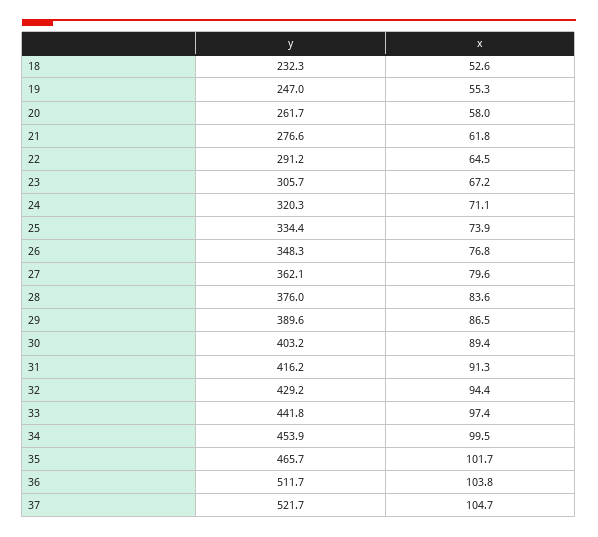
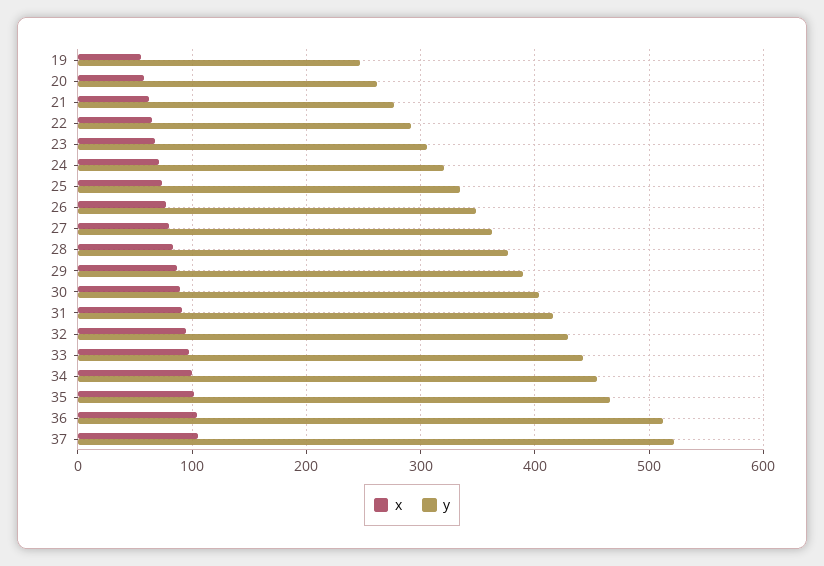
y, 18: 232.3 -> none
x, 18: 52.6 -> none

